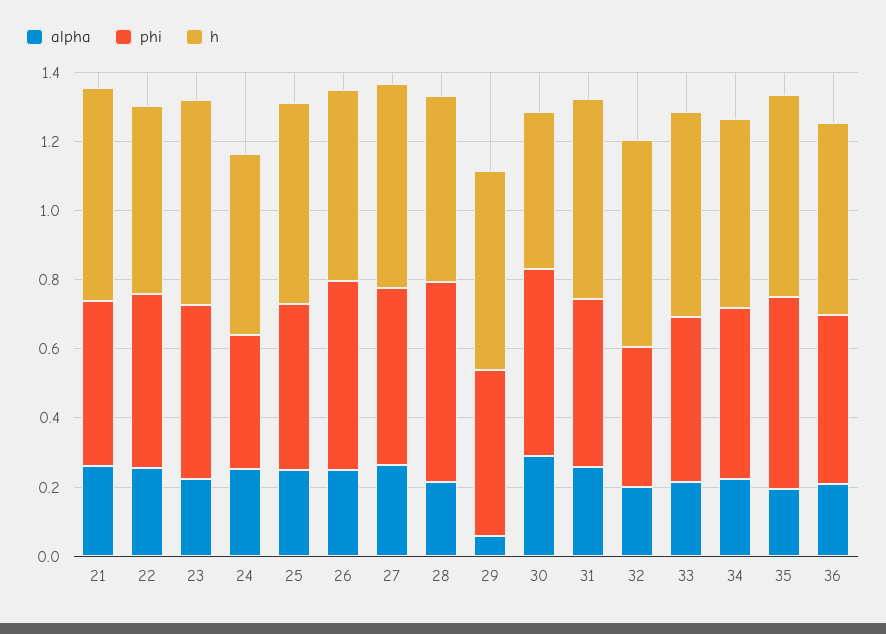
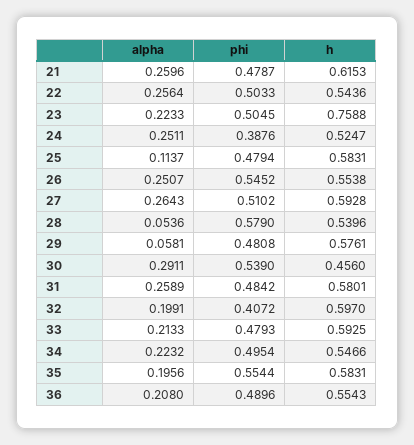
h, 23: 0.6 -> 0.7588
alpha, 25: 0.25 -> 0.1137
alpha, 28: 0.2 -> 0.0536

